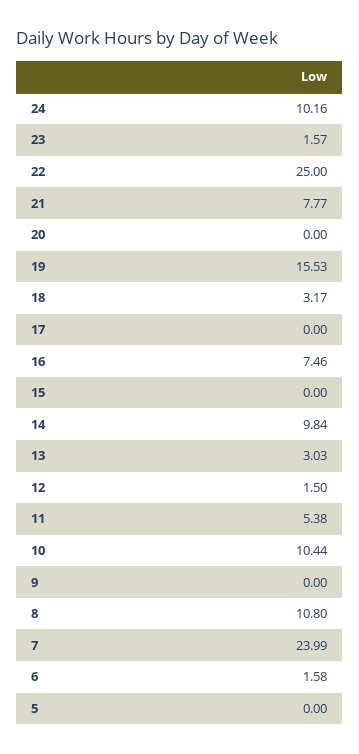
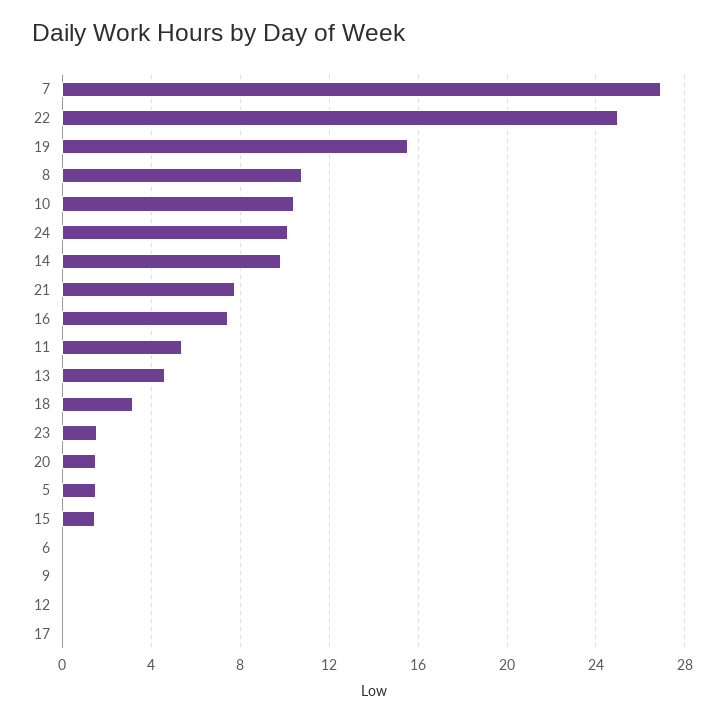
20: 0 -> 1.5
15: 0 -> 1.5
13: 3.03 -> 4.5
12: 1.5 -> 0
7: 23.99 -> 27
6: 1.58 -> 0
5: 0 -> 1.5

